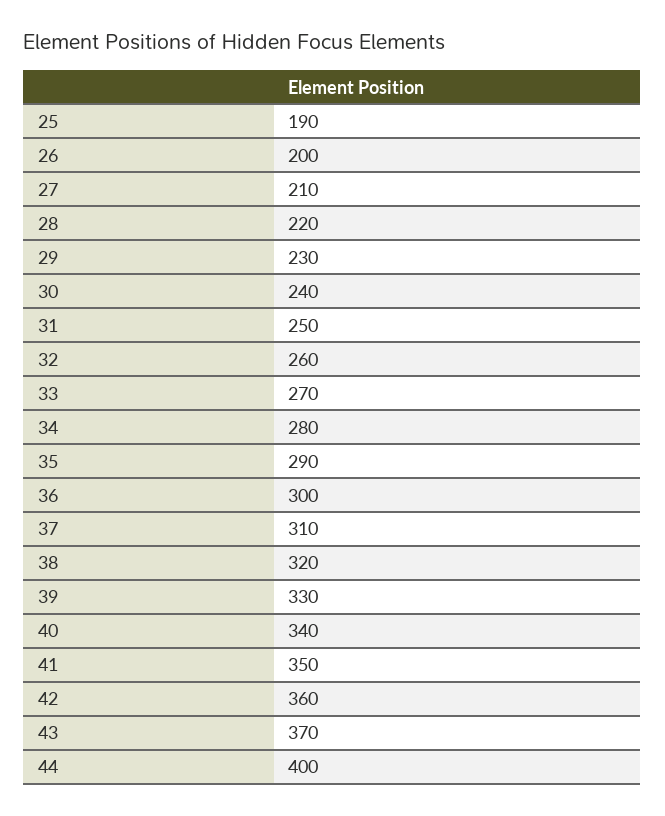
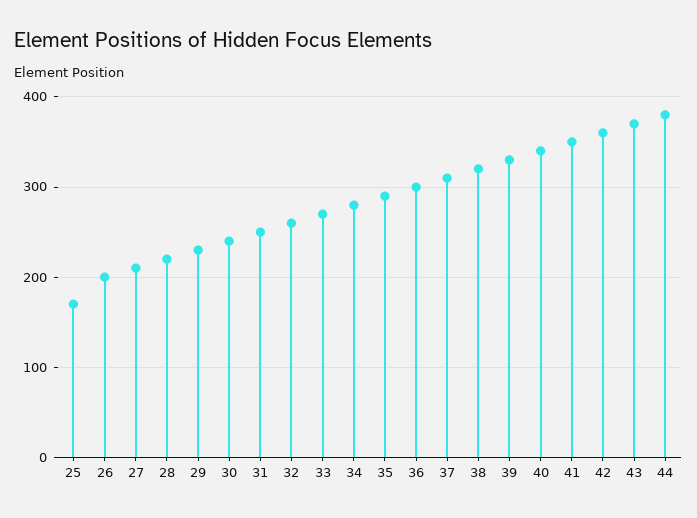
25: 190 -> 170
44: 400 -> 380

